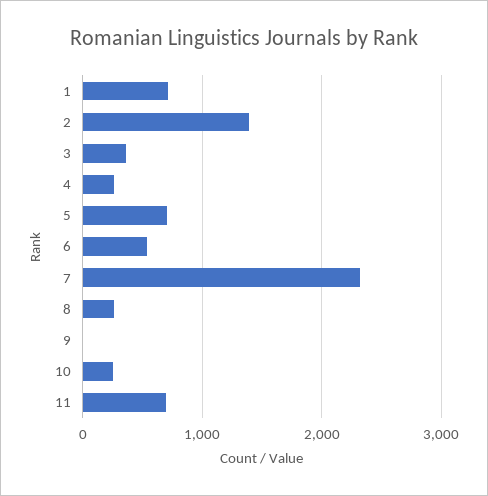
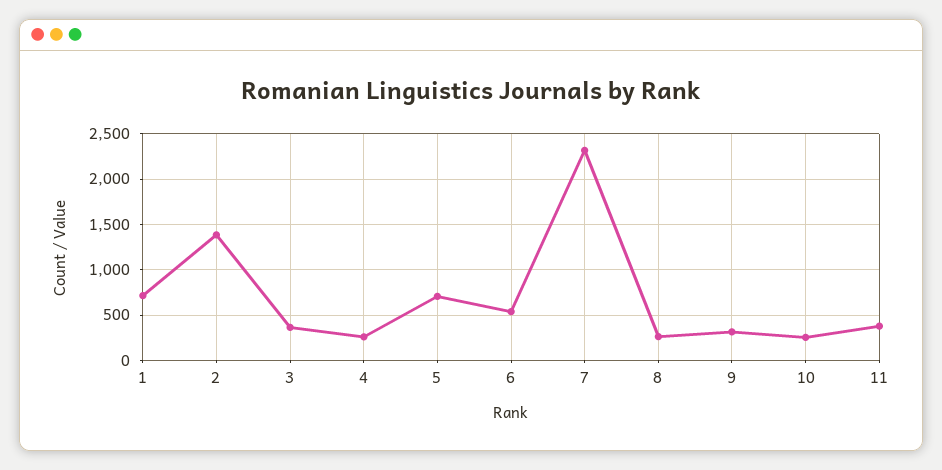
9: 0 -> 300
11: 700 -> 400

